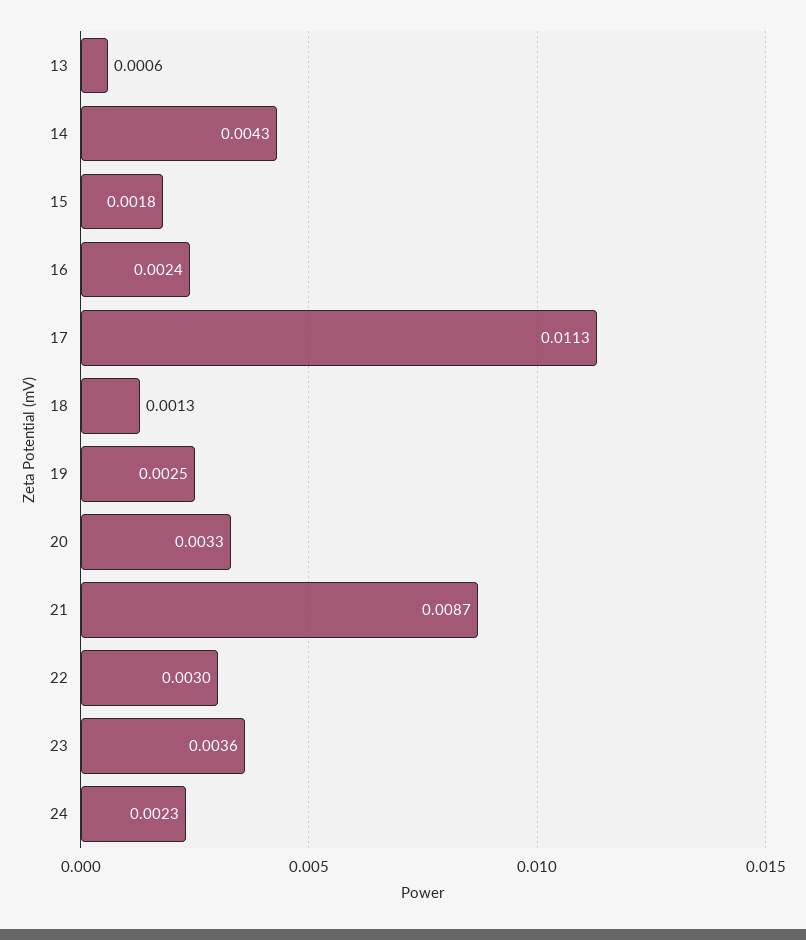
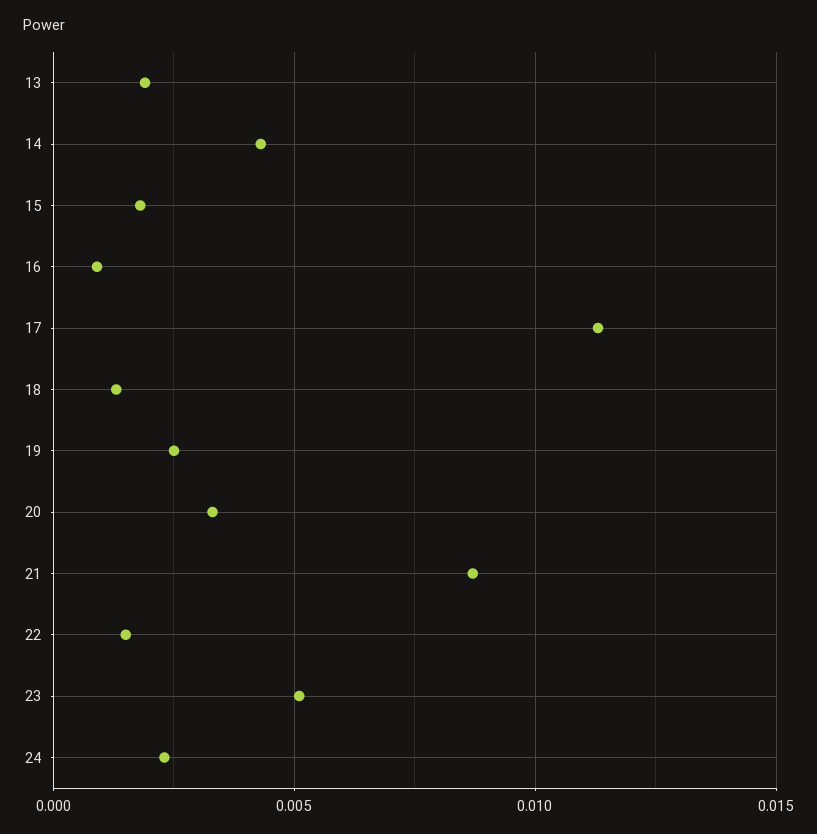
13: 0.0006 -> 0.002
16: 0.0024 -> 0.001
22: 0.003 -> 0.0015
23: 0.0036 -> 0.005

